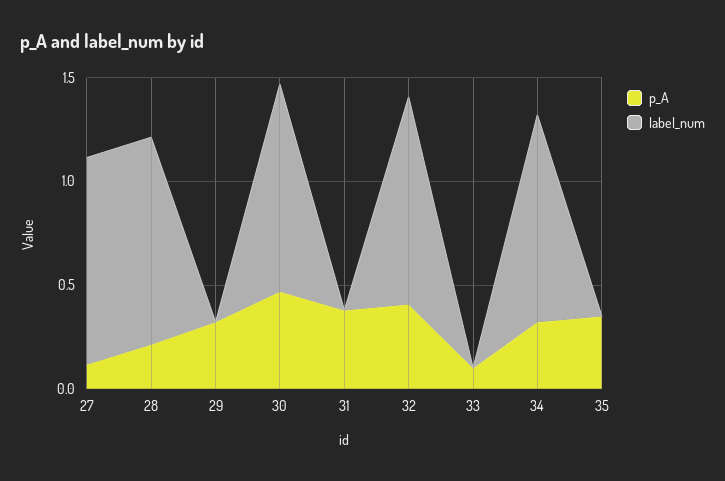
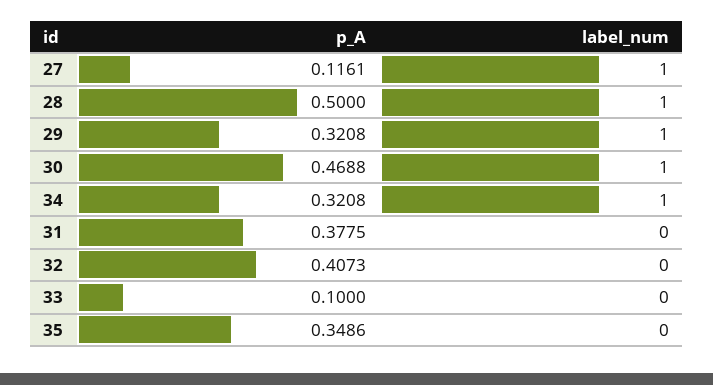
p_A, 28: 0.2 -> 0.5
label_num, 29: 0 -> 1
label_num, 32: 1 -> 0

